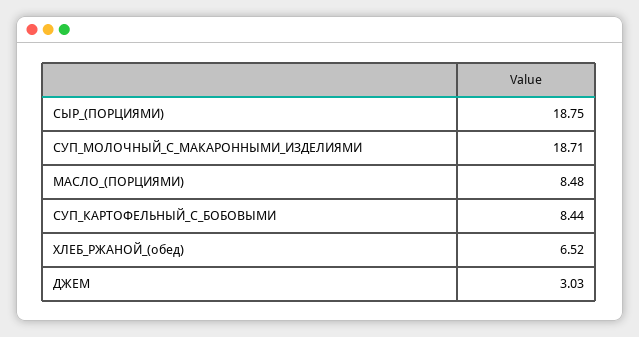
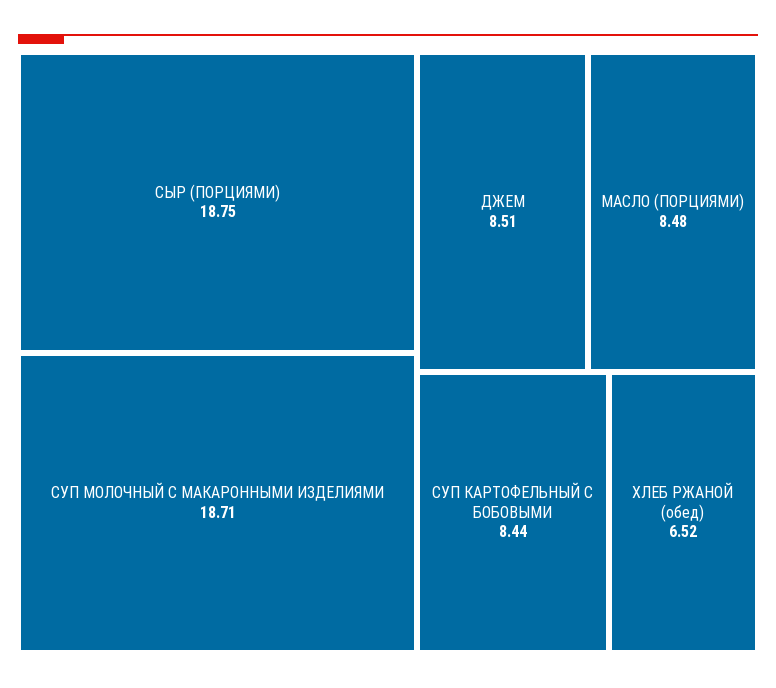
ДЖЕМ: 3.03 -> 8.51

